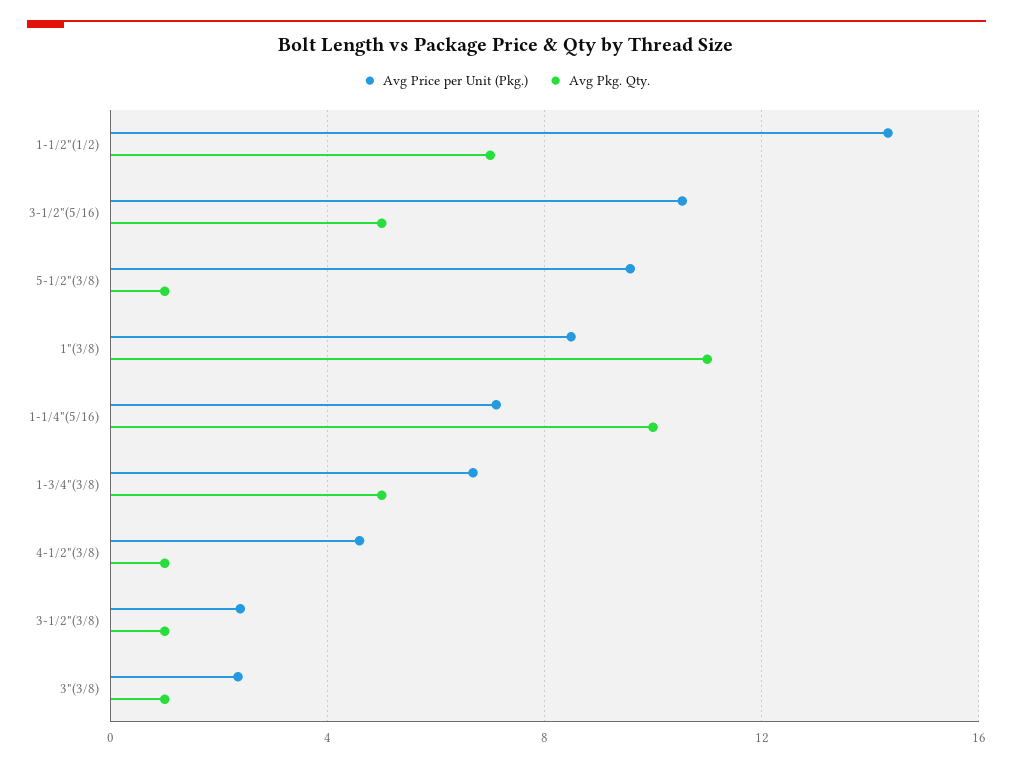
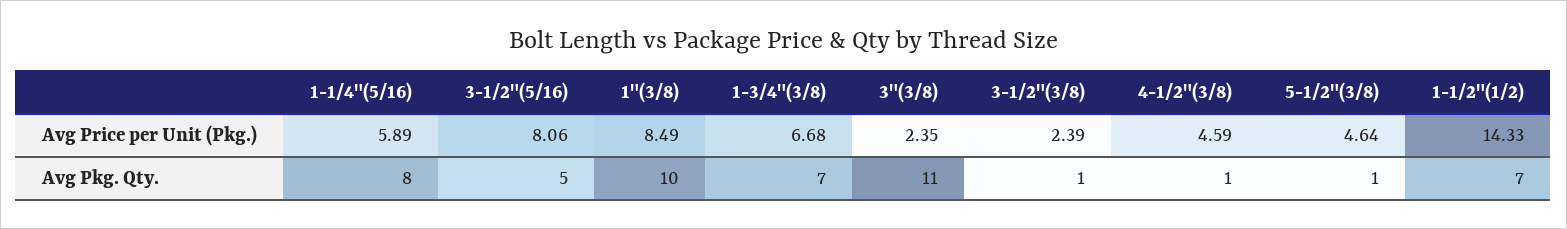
Avg Price per Unit (Pkg.), 3-1/2"(5/16): 10.5 -> 8.06
Avg Price per Unit (Pkg.), 5-1/2"(3/8): 9.5 -> 4.64
Avg Pkg. Qty., 1"(3/8): 11 -> 10
Avg Price per Unit (Pkg.), 1-1/4"(5/16): 7 -> 5.89
Avg Pkg. Qty., 1-1/4"(5/16): 10 -> 8
Avg Pkg. Qty., 1-3/4"(3/8): 5 -> 7
Avg Pkg. Qty., 3"(3/8): 1 -> 11

